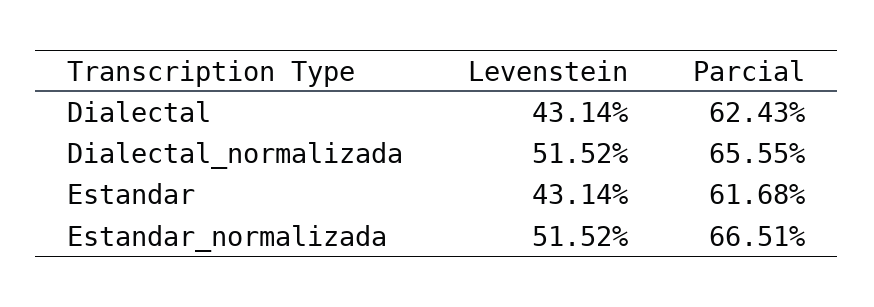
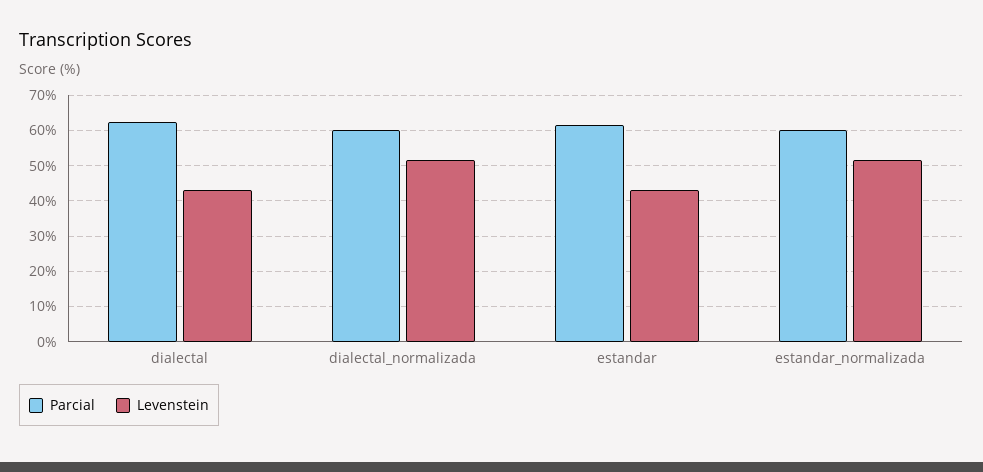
Parcial, Dialectal_normalizada: 65.55 -> 60
Parcial, Estandar_normalizada: 66.51 -> 60

